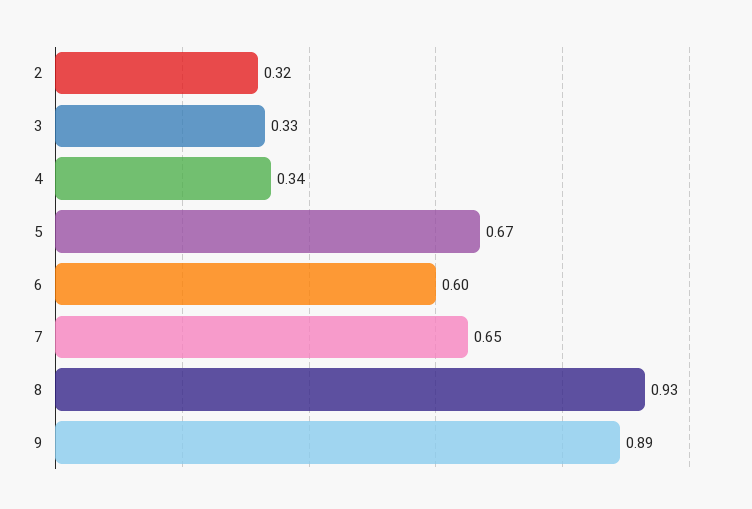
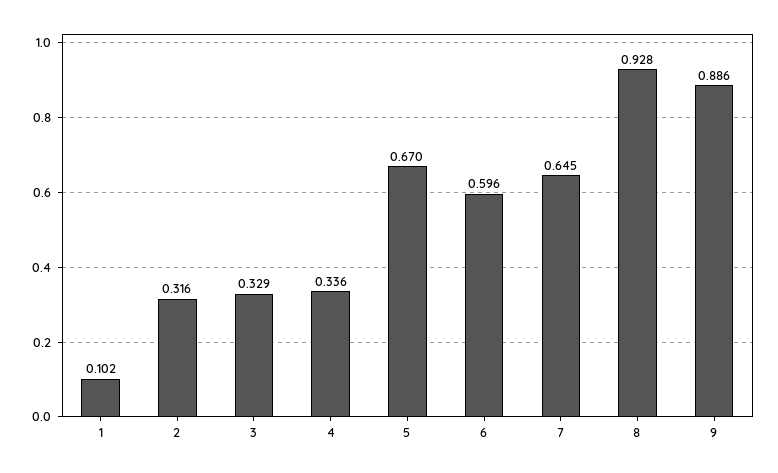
1: none -> 0.102

